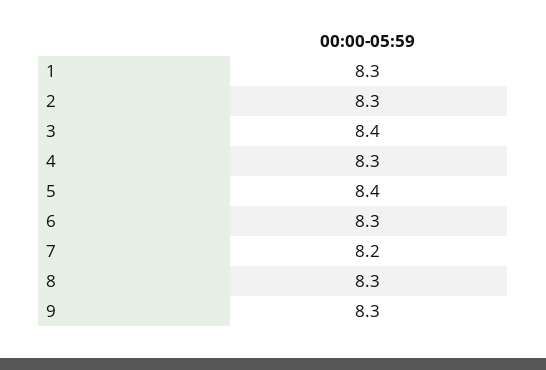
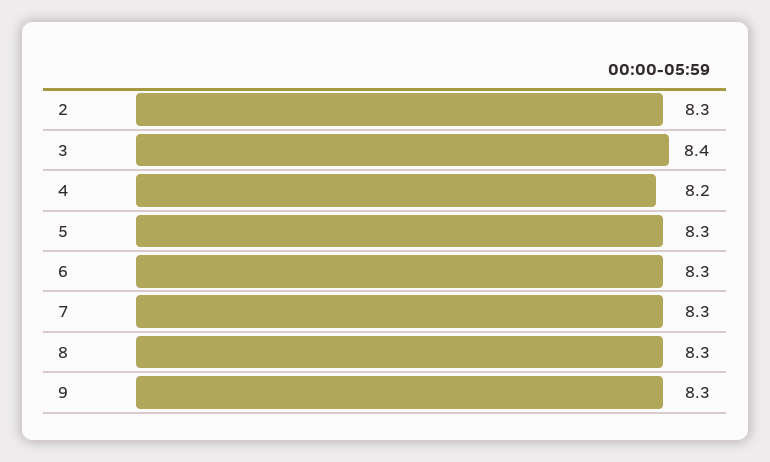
1: 8.3 -> none
4: 8.3 -> 8.2
5: 8.4 -> 8.3
7: 8.2 -> 8.3

